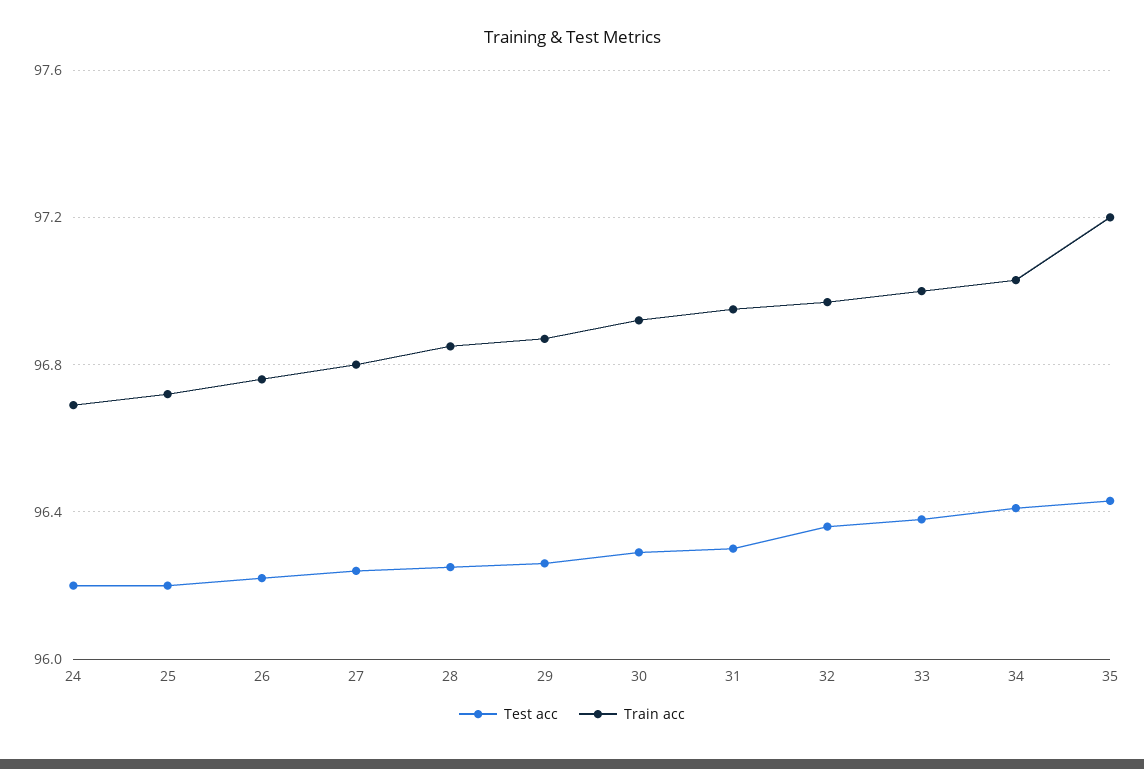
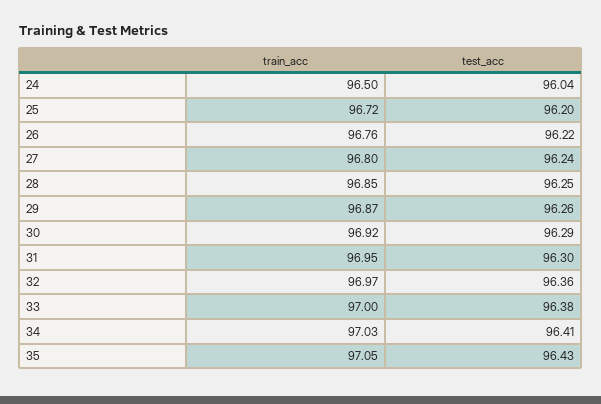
Test acc, 24: 96.2 -> 96.04
Train acc, 24: 96.7 -> 96.5
Train acc, 35: 97.2 -> 97.05

